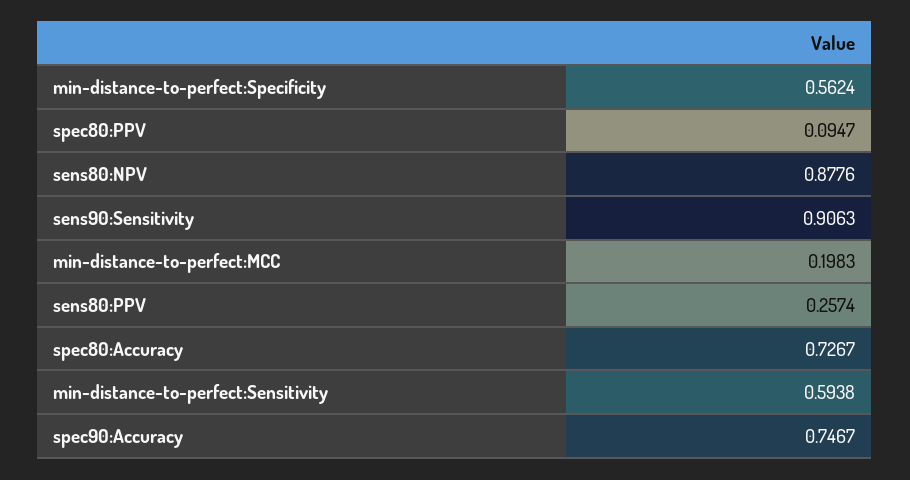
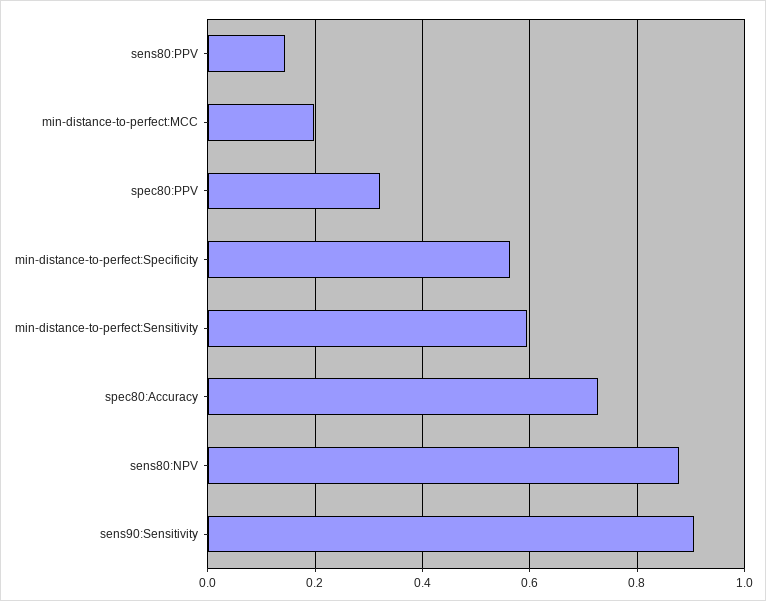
spec80:PPV: 0.0947 -> 0.32
sens80:PPV: 0.2574 -> 0.14
spec90:Accuracy: 0.7467 -> none

